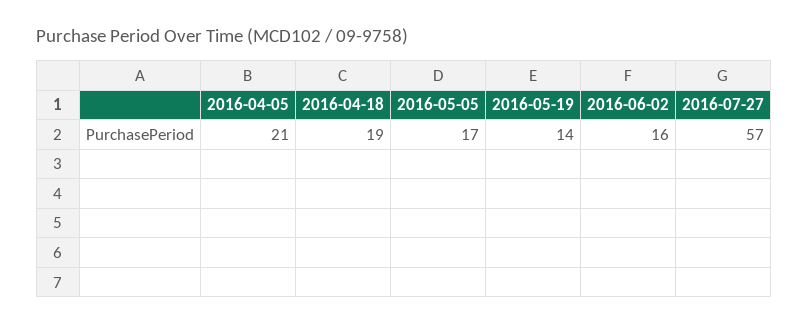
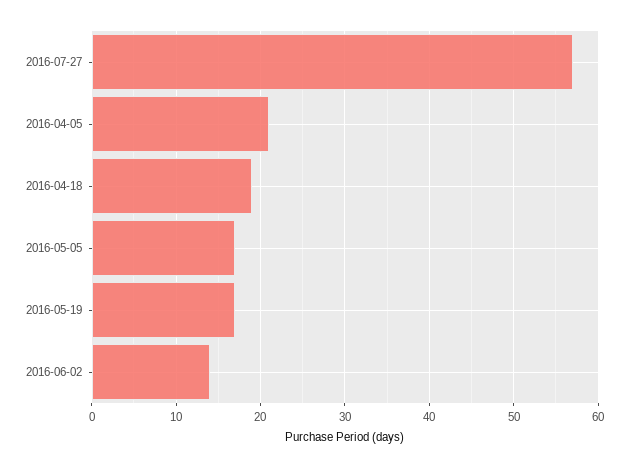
2016-05-19: 14 -> 17
2016-06-02: 16 -> 14

